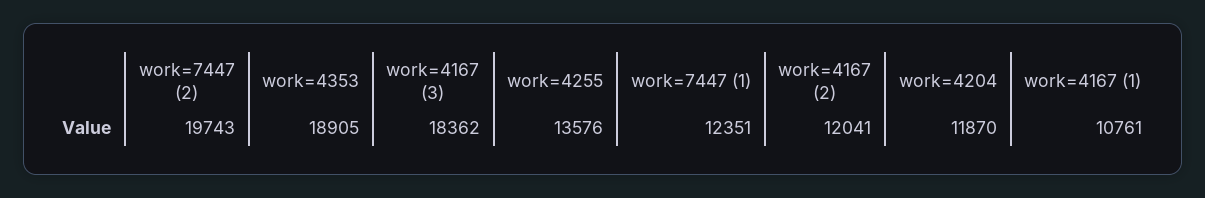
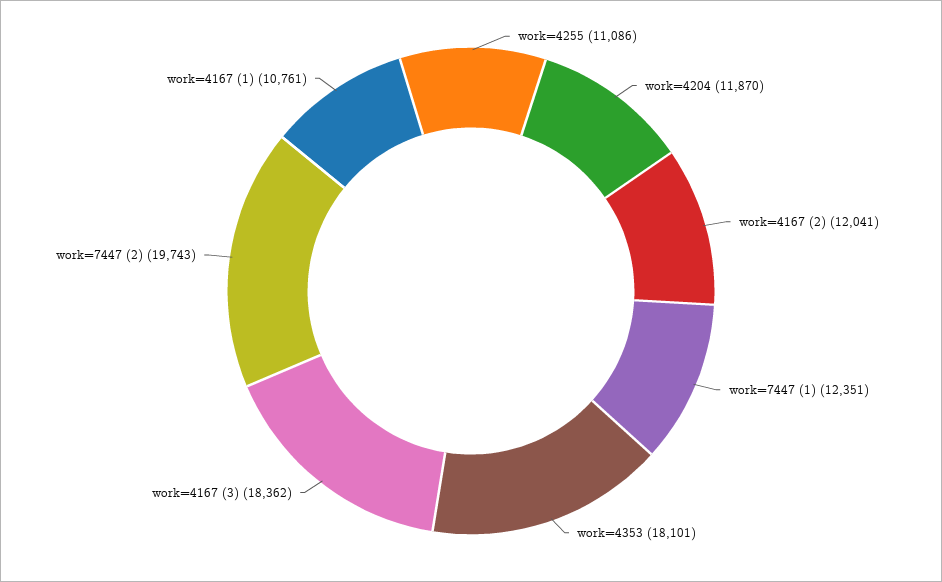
work=4353: 18905 -> 18101
work=4255: 13576 -> 11086

